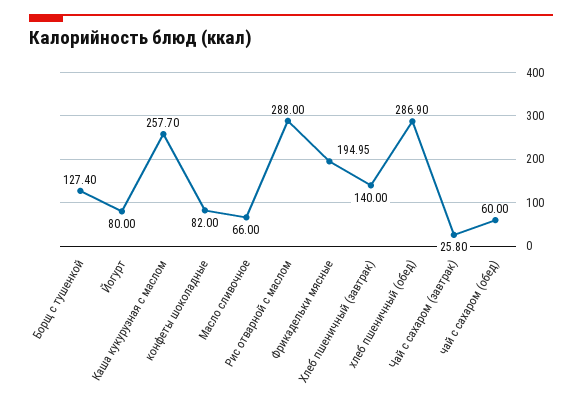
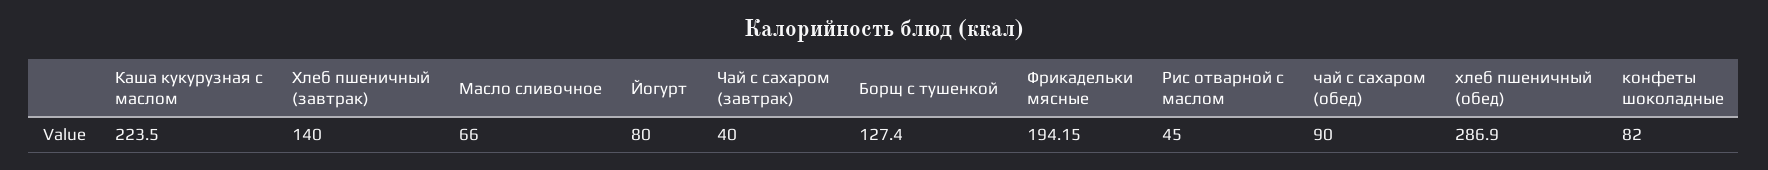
Каша кукурузная с маслом: 257.7 -> 223.5
Рис отварной с маслом: 288 -> 45
Фрикадельки мясные: 194.95 -> 194.15
Чай с сахаром (завтрак): 25.8 -> 40
чай с сахаром (обед): 60 -> 90

